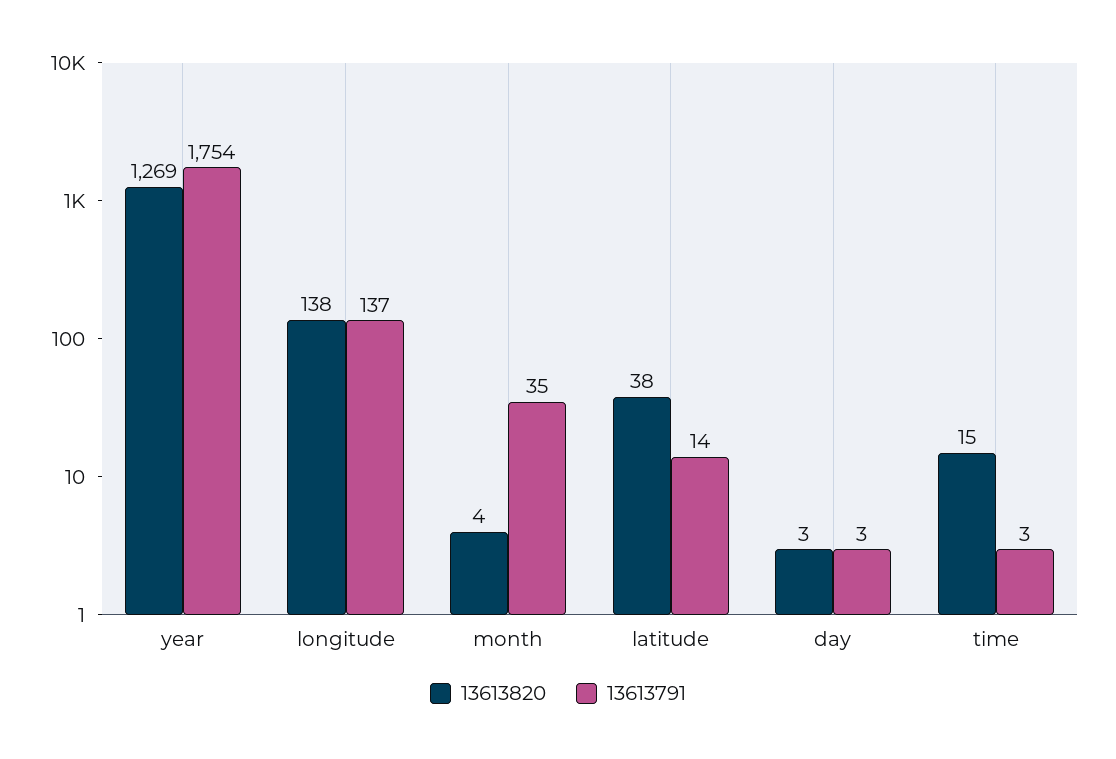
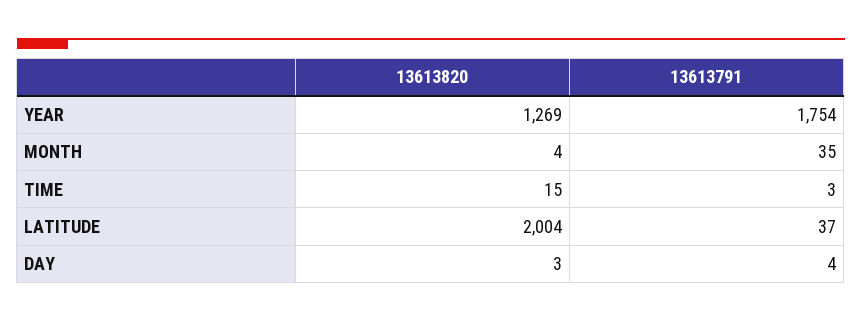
13613820, longitude: 138 -> none
13613791, longitude: 137 -> none
13613820, latitude: 38 -> 2004
13613791, latitude: 14 -> 37
13613791, day: 3 -> 4

